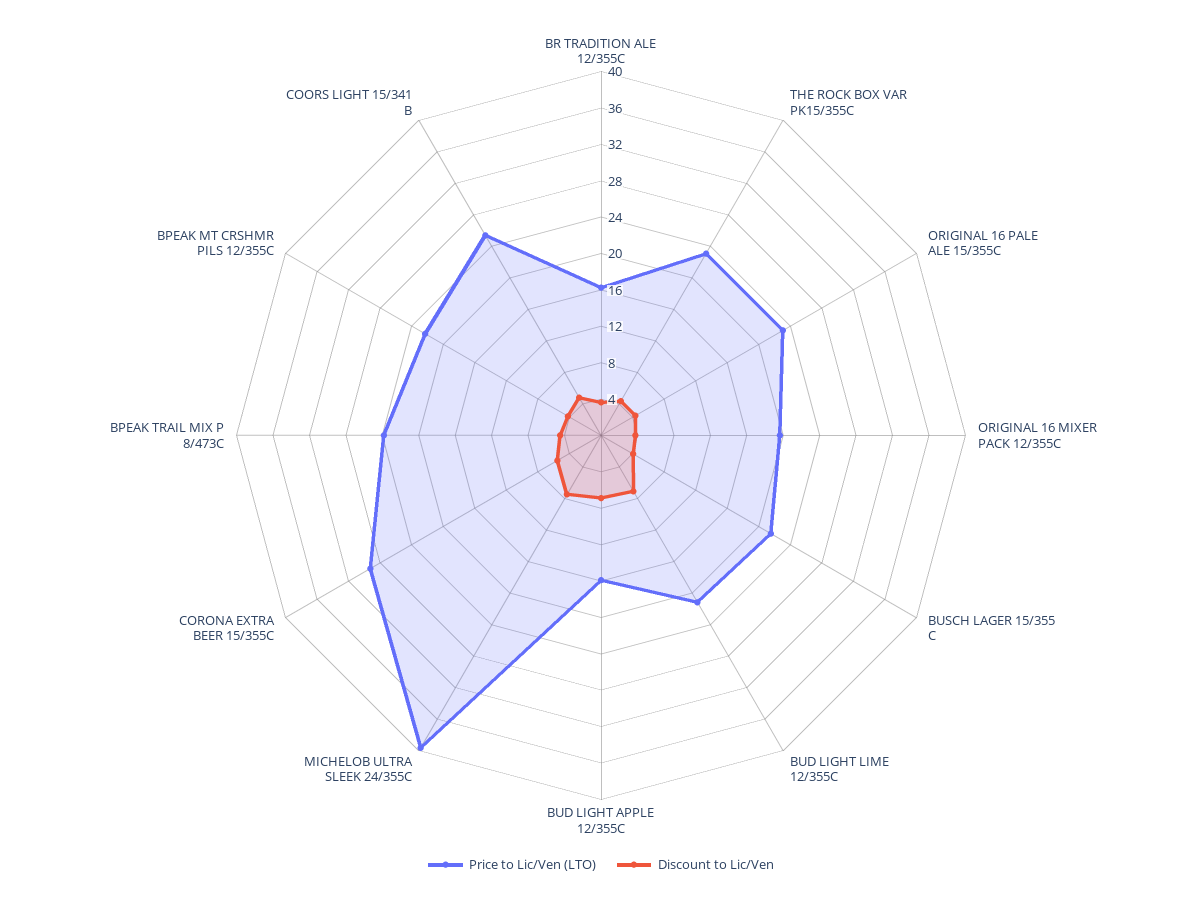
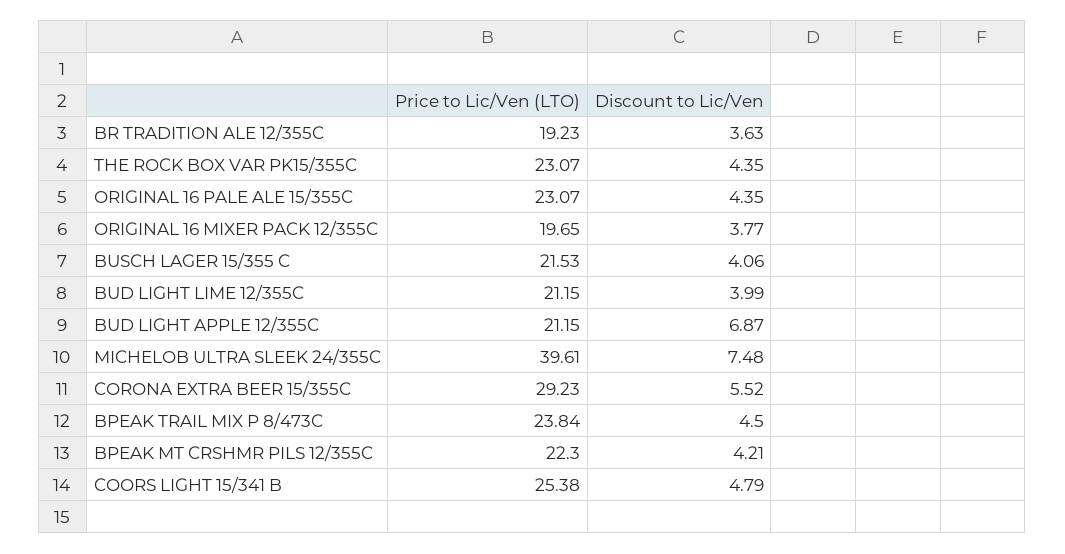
Price to Lic/Ven (LTO), BR TRADITION ALE 12/355C: 16 -> 19.23
Discount to Lic/Ven, BUD LIGHT LIME 12/355C: 7 -> 3.99
Price to Lic/Ven (LTO), BUD LIGHT APPLE 12/355C: 16 -> 21.15

